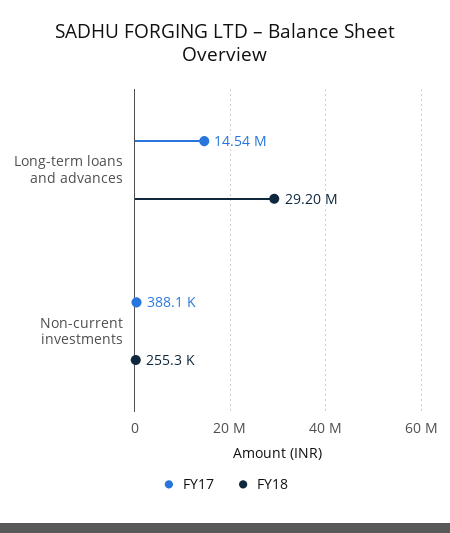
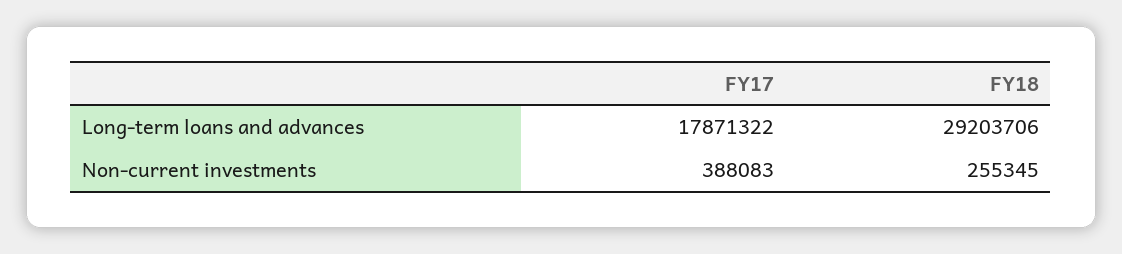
FY17, Long-term loans and advances: 14540000 -> 17871322

